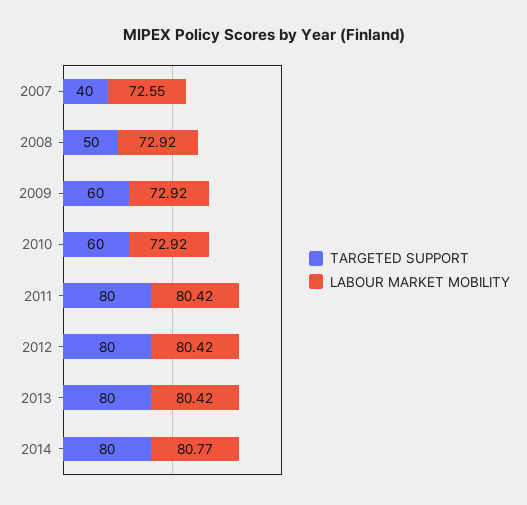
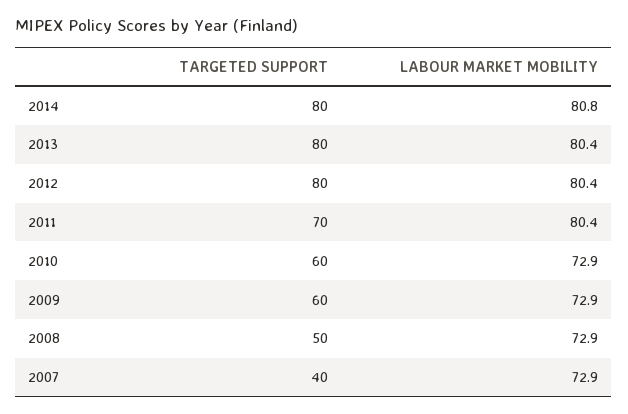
LABOUR MARKET MOBILITY, 2007: 72.55 -> 72.9
TARGETED SUPPORT, 2011: 80 -> 70

